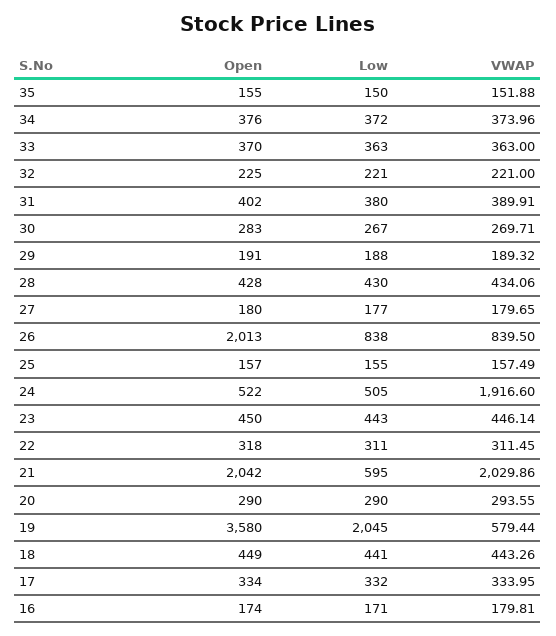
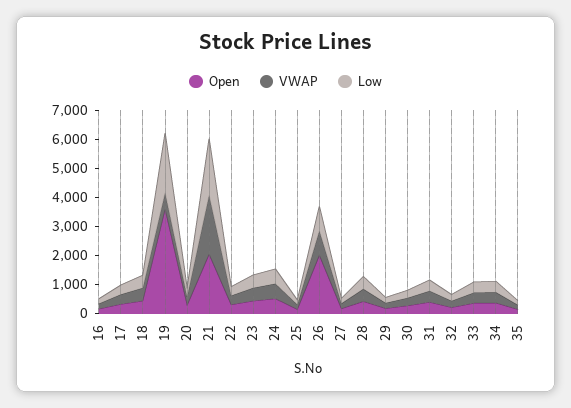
VWAP, 24: 1916.6 -> 500
Low, 21: 595 -> 2000

